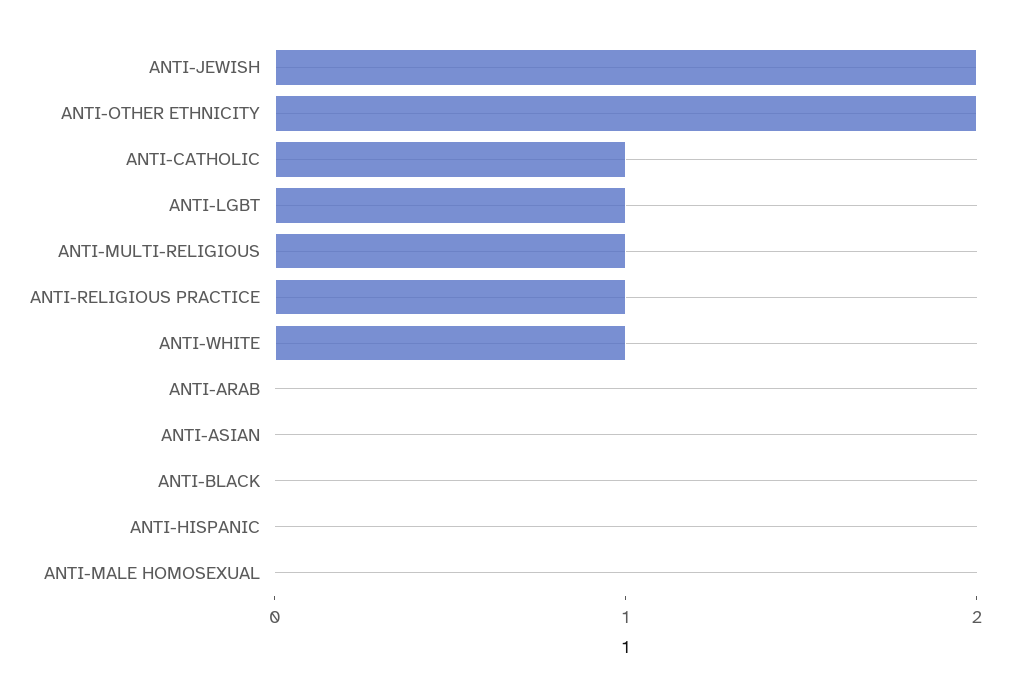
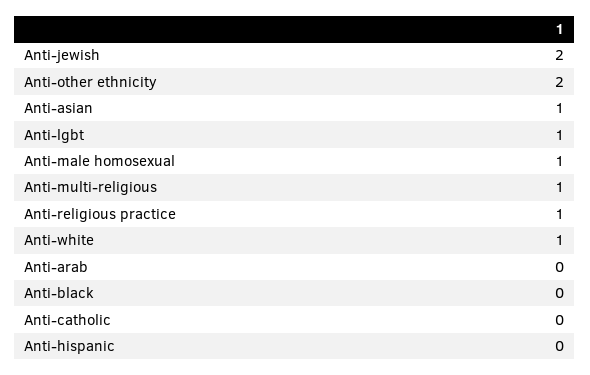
ANTI-CATHOLIC: 1 -> 0
ANTI-ASIAN: 0 -> 1
ANTI-MALE HOMOSEXUAL: 0 -> 1

